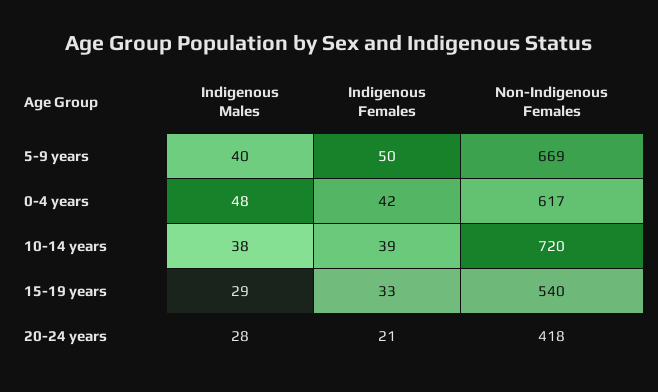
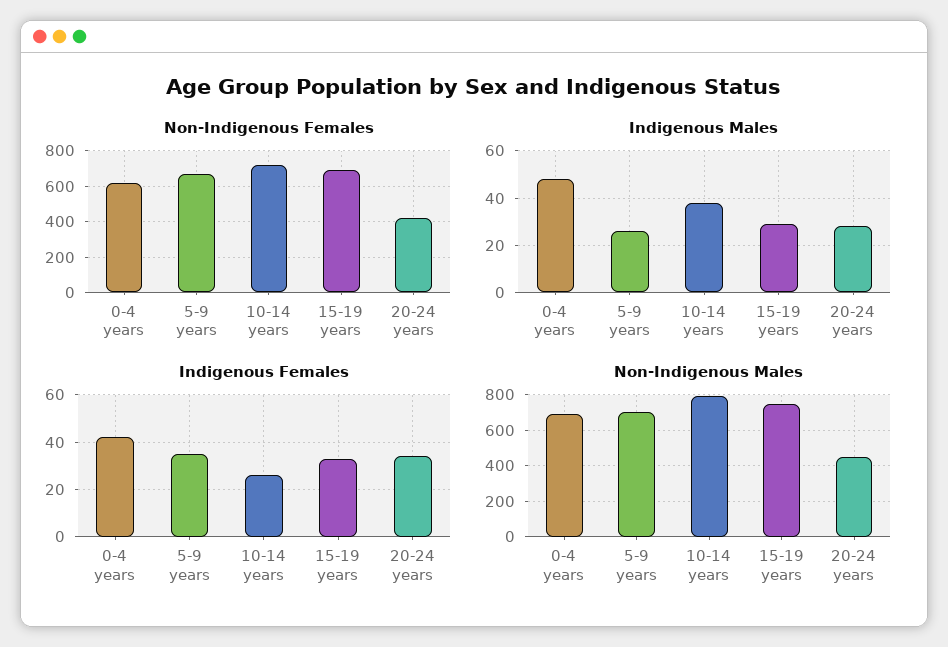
Indigenous Males, 5-9 years: 40 -> 25
Indigenous Females, 5-9 years: 50 -> 35
Indigenous Females, 10-14 years: 39 -> 25
Non-Indigenous Females, 15-19 years: 540 -> 700
Indigenous Females, 20-24 years: 21 -> 35
Non-Indigenous Males, 0-4 years: none -> 700
Non-Indigenous Males, 5-9 years: none -> 700
Non-Indigenous Males, 10-14 years: none -> 800
Non-Indigenous Males, 15-19 years: none -> 750
Non-Indigenous Males, 20-24 years: none -> 450

